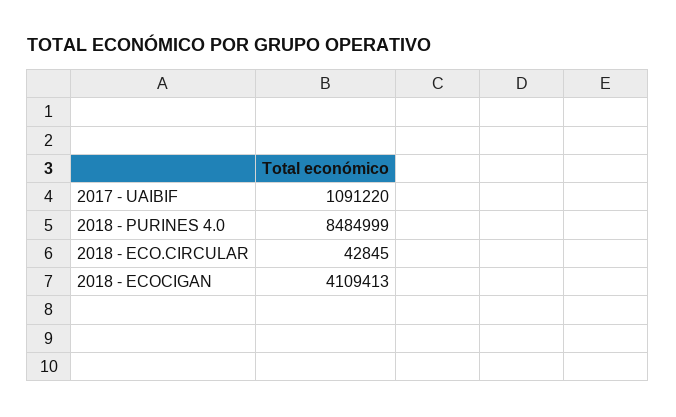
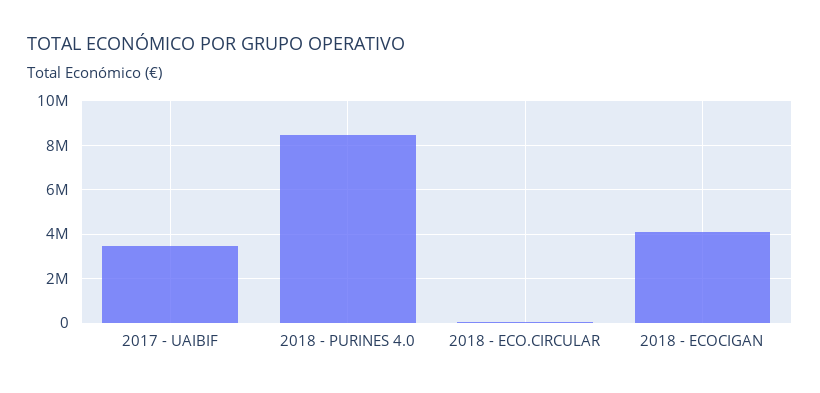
2017 - UAIBIF: 1091220 -> 3500000

